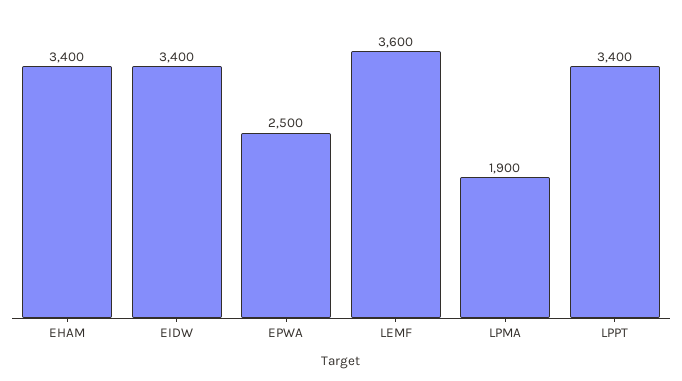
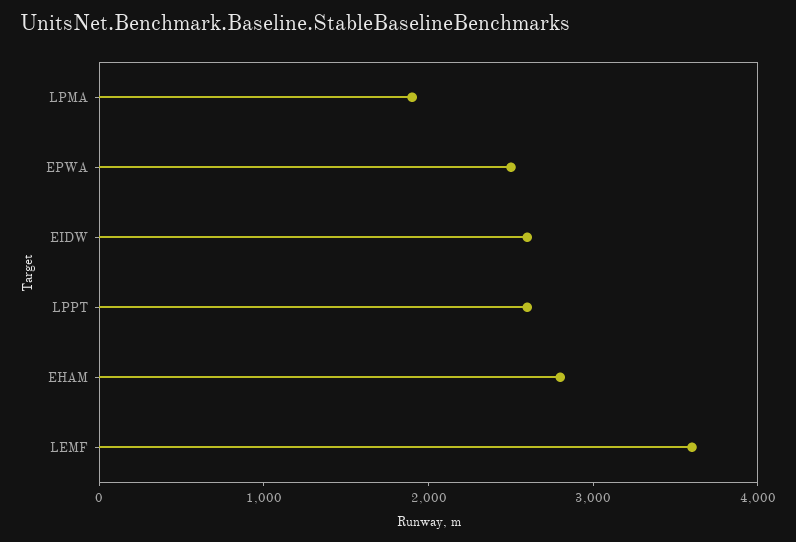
EHAM: 3400 -> 2800
EIDW: 3400 -> 2600
LPPT: 3400 -> 2600

